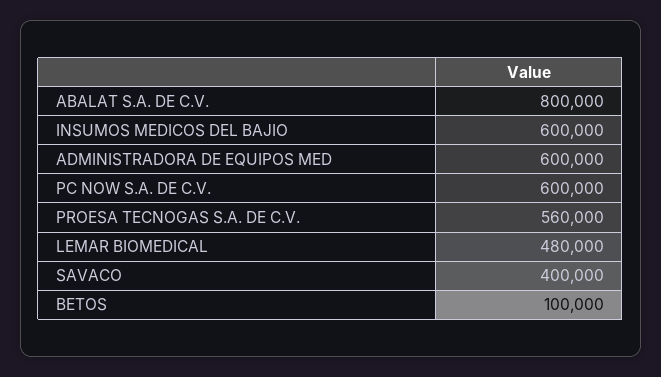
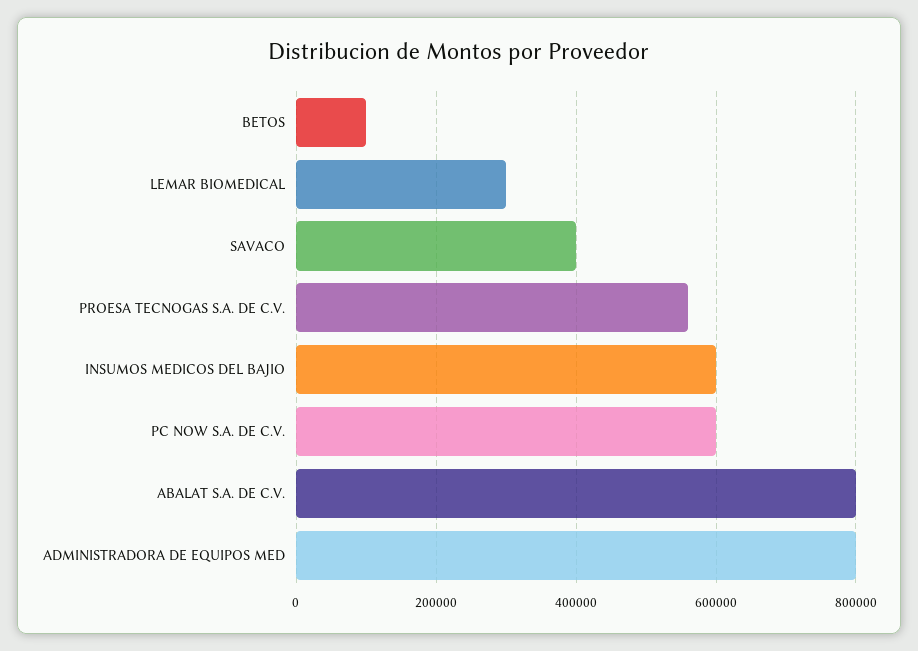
ADMINISTRADORA DE EQUIPOS MED: 600000 -> 800000
LEMAR BIOMEDICAL: 480000 -> 300000

